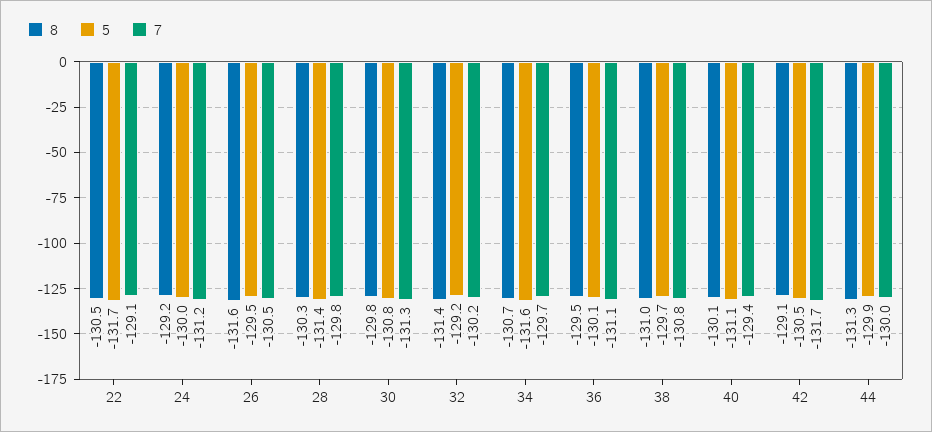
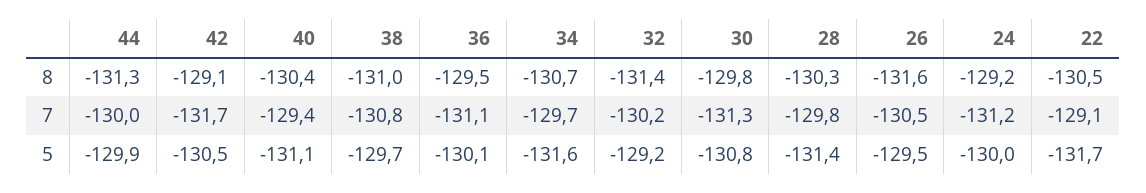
8, 40: -130.1 -> -130.4

